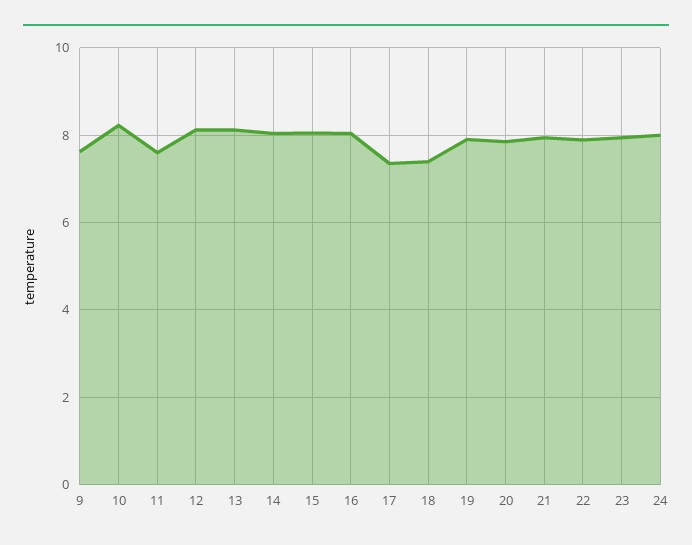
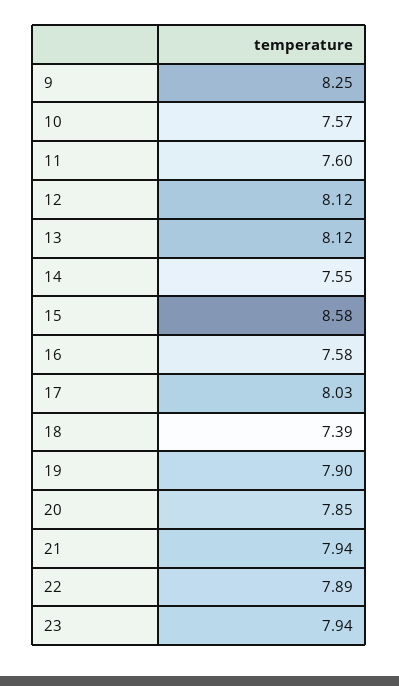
9: 7.6 -> 8.25
10: 8.2 -> 7.57
14: 8 -> 7.55
15: 8 -> 8.58
16: 8 -> 7.58
17: 7.4 -> 8.03
24: 8 -> none

